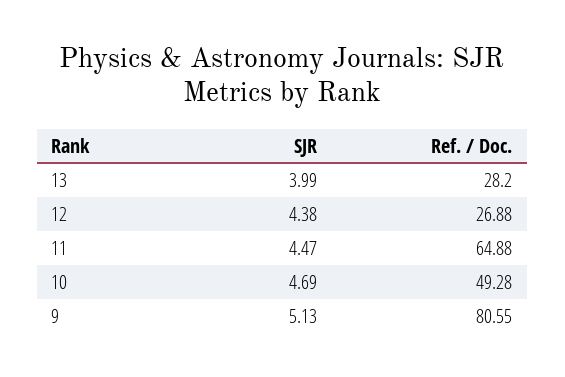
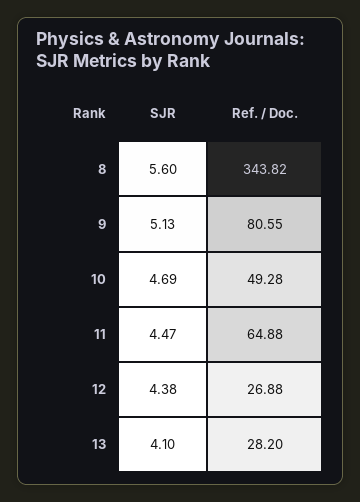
SJR, 13: 3.99 -> 4.1
SJR, 8: none -> 5.6
Ref. / Doc., 8: none -> 343.82

